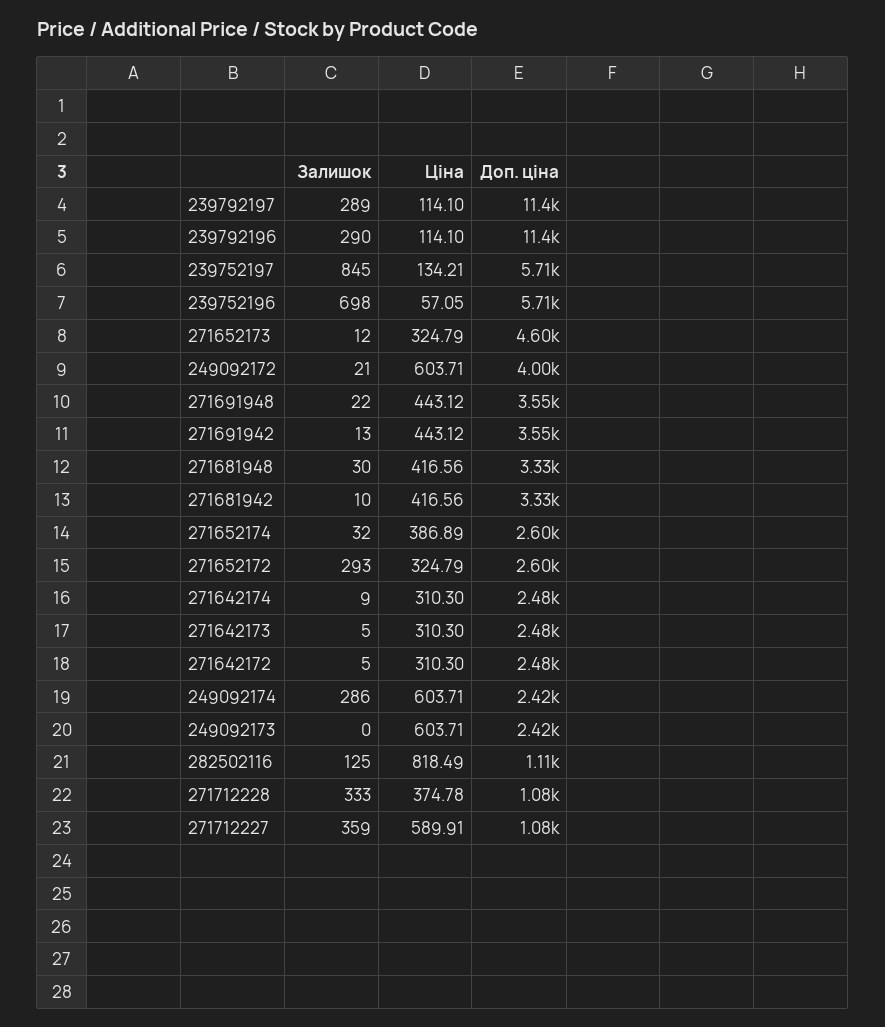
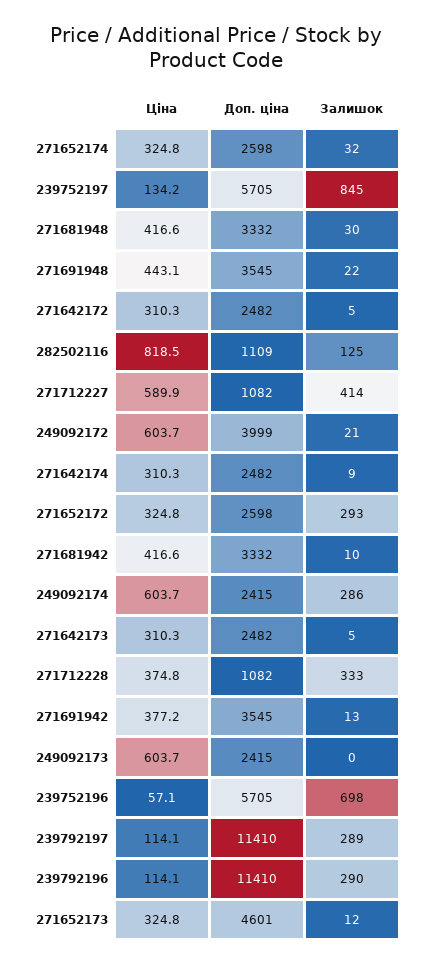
Ціна, 271691942: 443.12 -> 377.2
Ціна, 271652174: 386.89 -> 324.8
Залишок, 271712227: 359 -> 414

